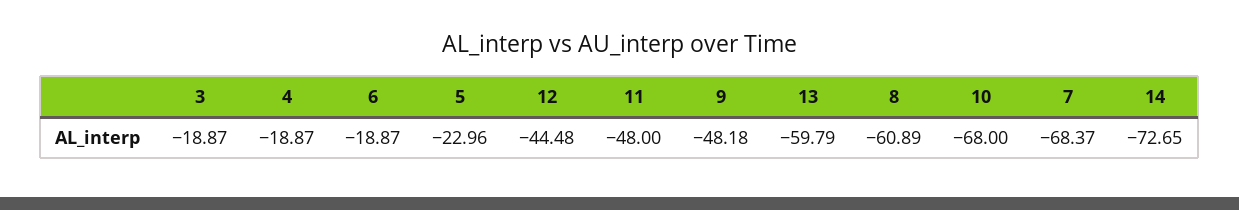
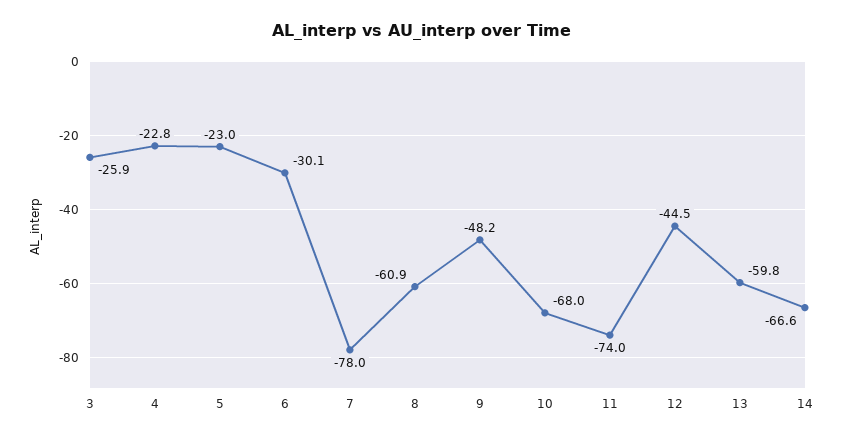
3: -18.87 -> -25.9
4: -18.87 -> -22.8
6: -18.87 -> -30.1
11: -48 -> -74
7: -68.37 -> -78
14: -72.65 -> -66.6

